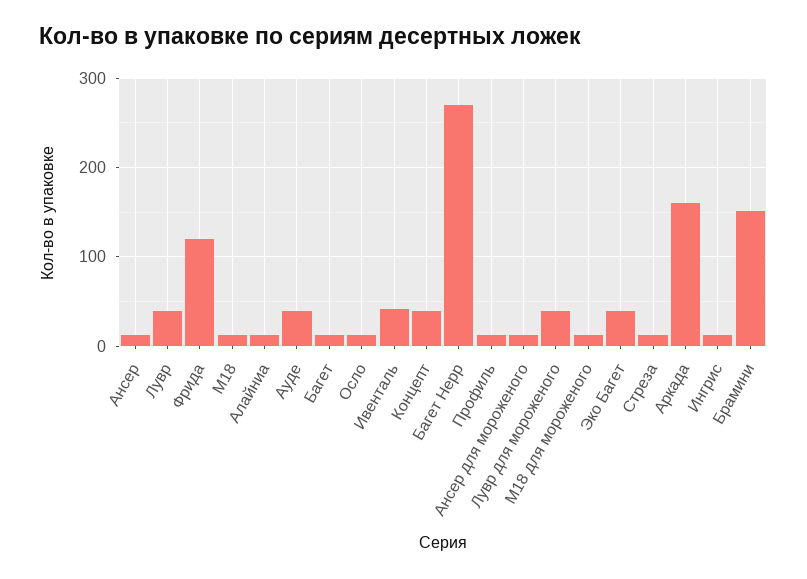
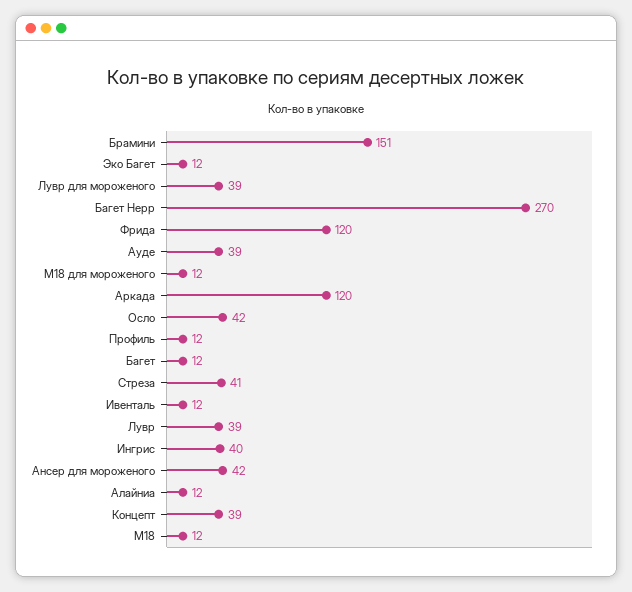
Ансер: 10 -> none
Осло: 10 -> 42
Ивенталь: 40 -> 12
Ансер для мороженого: 10 -> 42
Эко Багет: 40 -> 12
Стреза: 10 -> 41
Аркада: 160 -> 120
Ингрис: 10 -> 40

